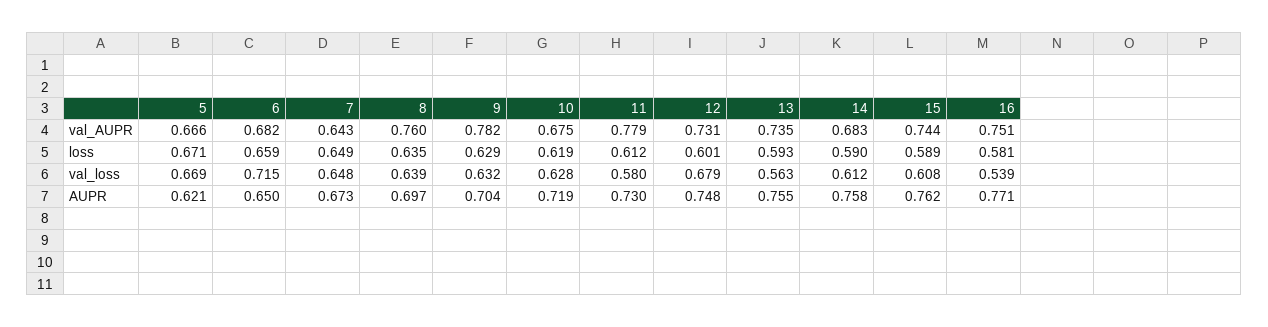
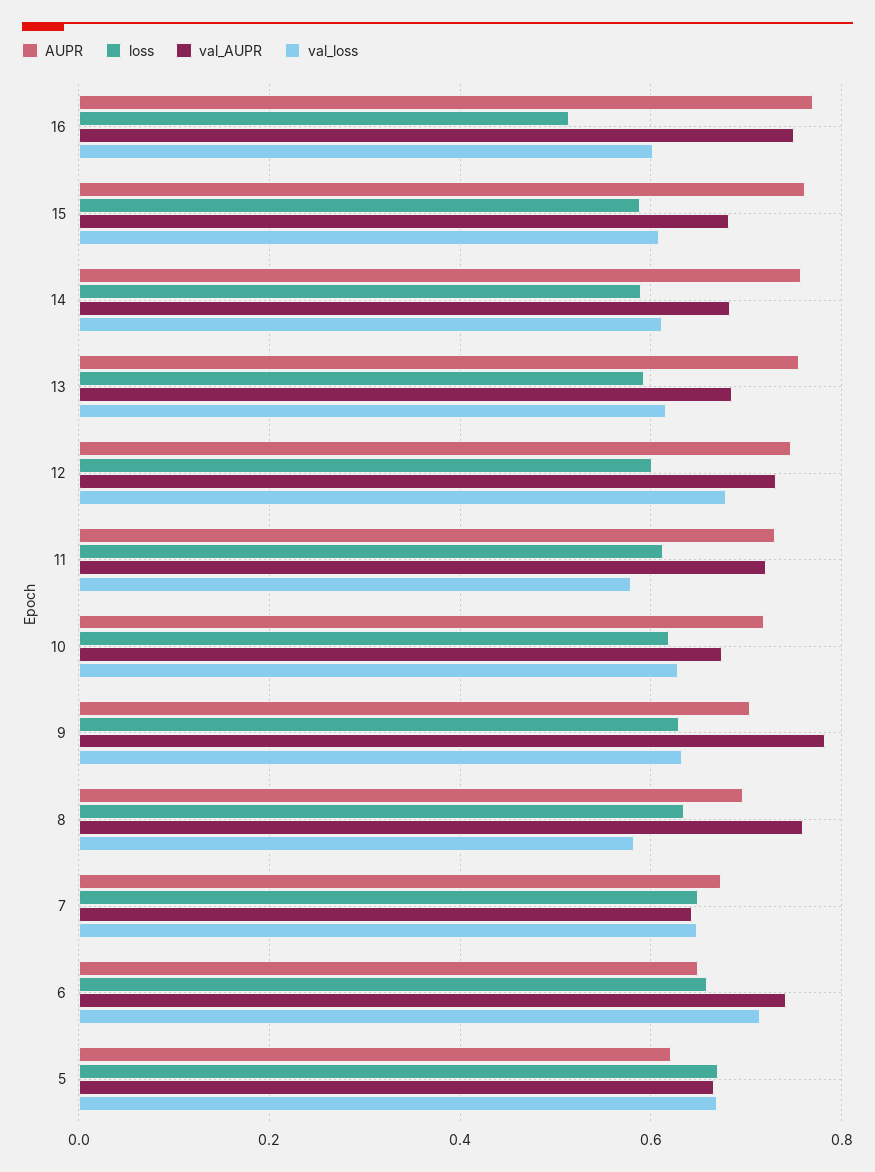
val_AUPR, 6: 0.682 -> 0.74
val_AUPR, 11: 0.779 -> 0.72
val_AUPR, 13: 0.735 -> 0.68
val_AUPR, 15: 0.744 -> 0.68
loss, 16: 0.581 -> 0.52
val_loss, 8: 0.639 -> 0.58
val_loss, 13: 0.563 -> 0.62
val_loss, 16: 0.539 -> 0.6

